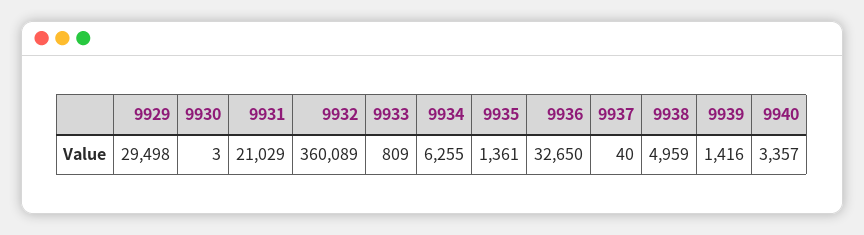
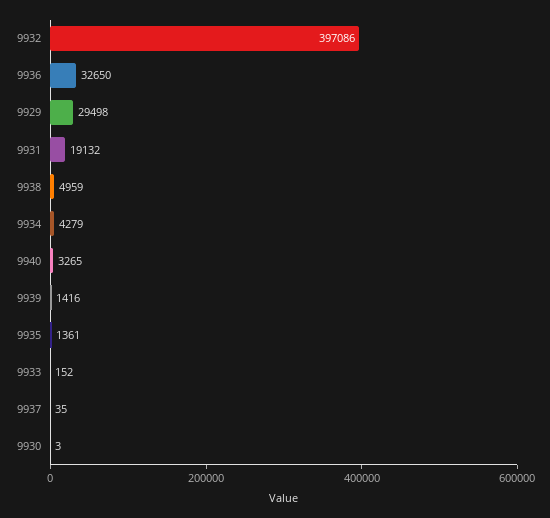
9931: 21029 -> 19132
9932: 360089 -> 397086
9933: 809 -> 152
9934: 6255 -> 4279
9937: 40 -> 35
9940: 3357 -> 3265

